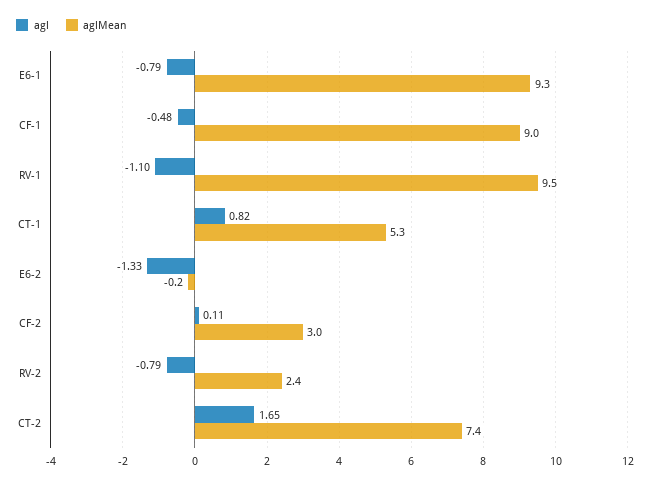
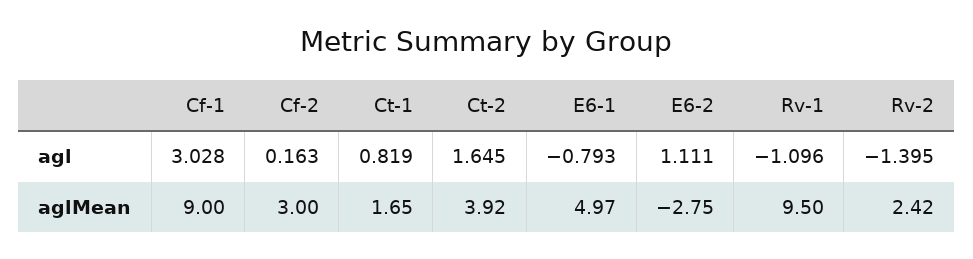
aglMean, E6-1: 9.3 -> 4.97
agl, CF-1: -0.48 -> 3.028
aglMean, CT-1: 5.3 -> 1.65
agl, E6-2: -1.33 -> 1.111
aglMean, E6-2: -0.2 -> -2.75
agl, CF-2: 0.11 -> 0.163
agl, RV-2: -0.79 -> -1.395
aglMean, CT-2: 7.4 -> 3.92

